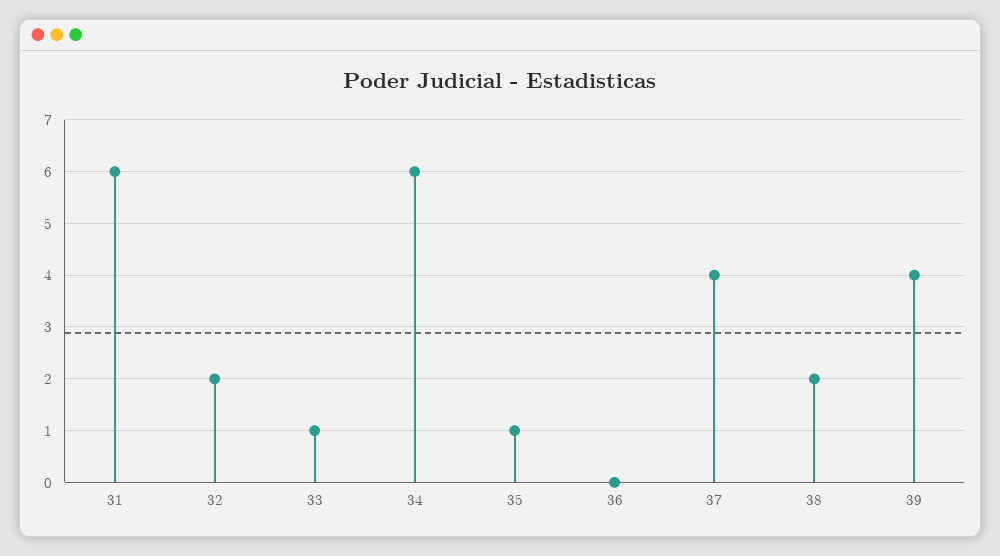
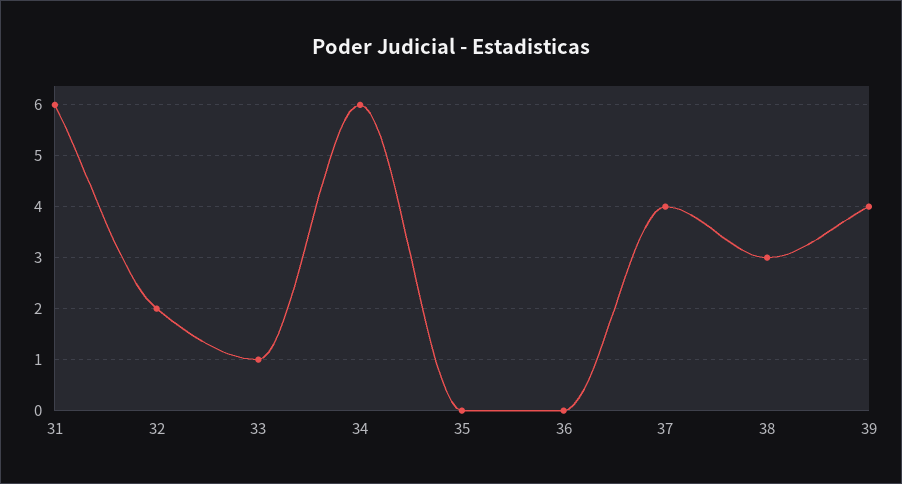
35: 1 -> 0
38: 2 -> 3

